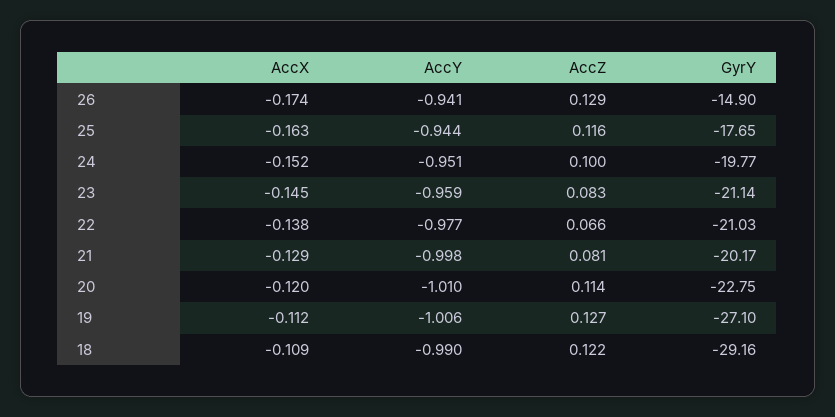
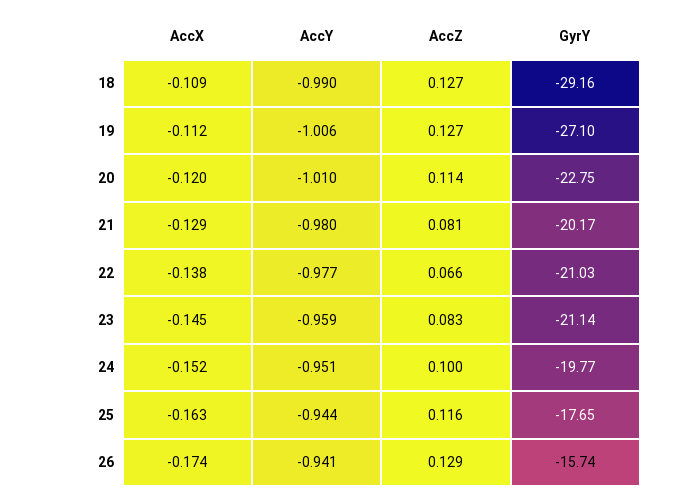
GyrY, 26: -14.9 -> -15.74
AccY, 21: -0.998 -> -0.98
AccZ, 18: 0.122 -> 0.127

